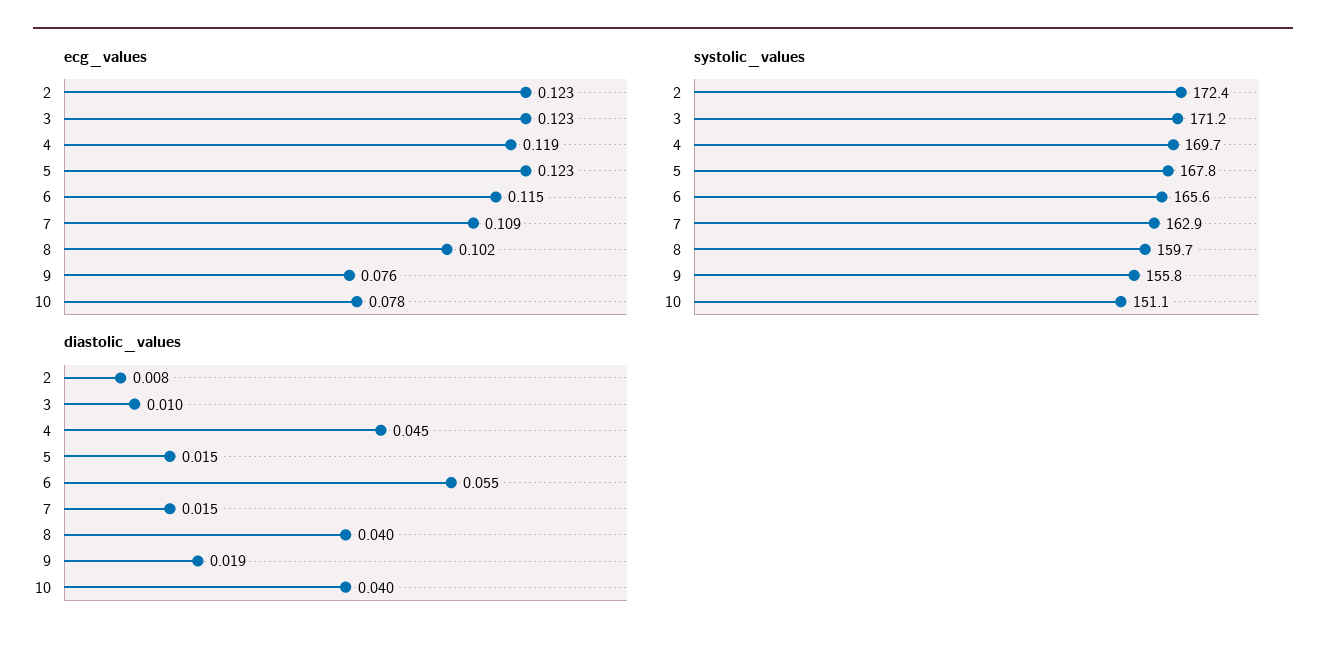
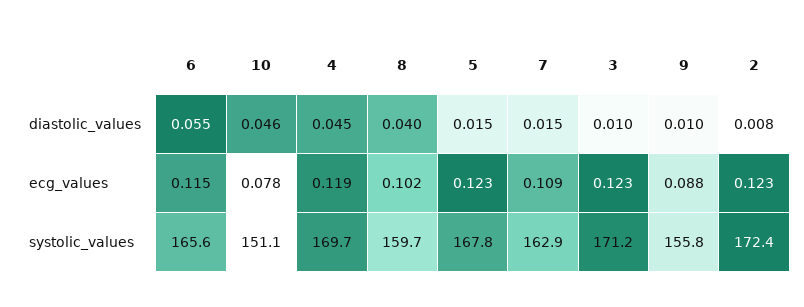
ecg_values, 9: 0.076 -> 0.088
diastolic_values, 9: 0.019 -> 0.01
diastolic_values, 10: 0.04 -> 0.046

